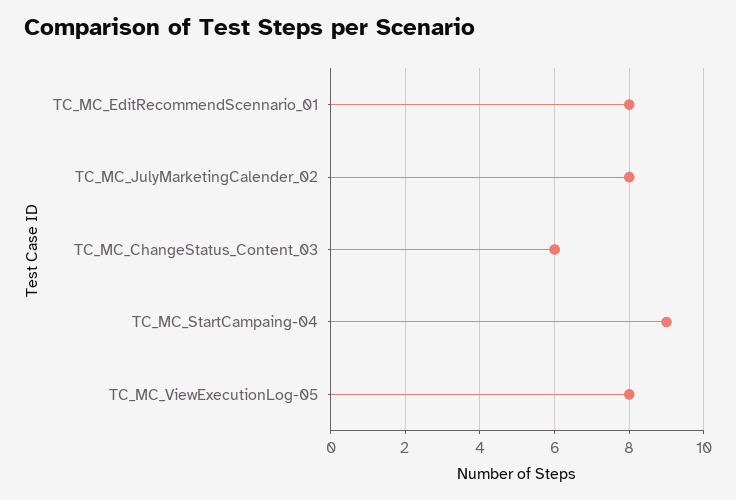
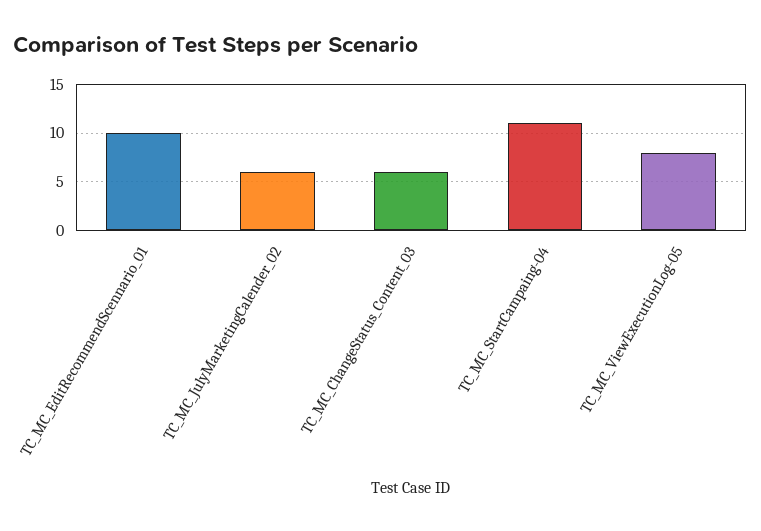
TC_MC_EditRecommendScennario_01: 8 -> 10
TC_MC_JulyMarketingCalender_02: 8 -> 6
TC_MC_StartCampaing-04: 9 -> 11

